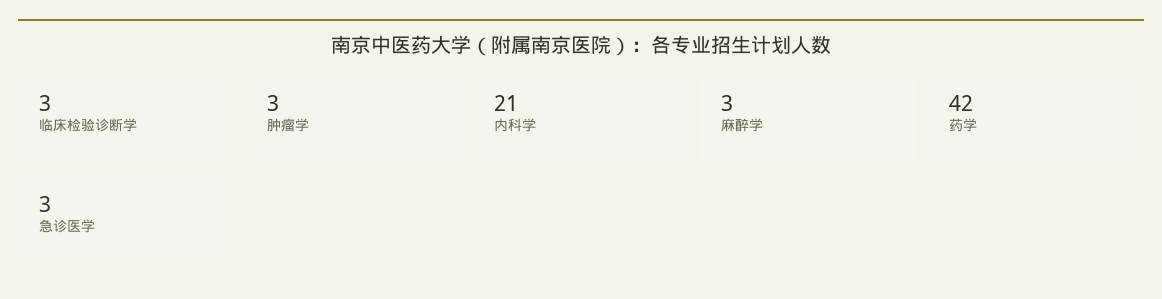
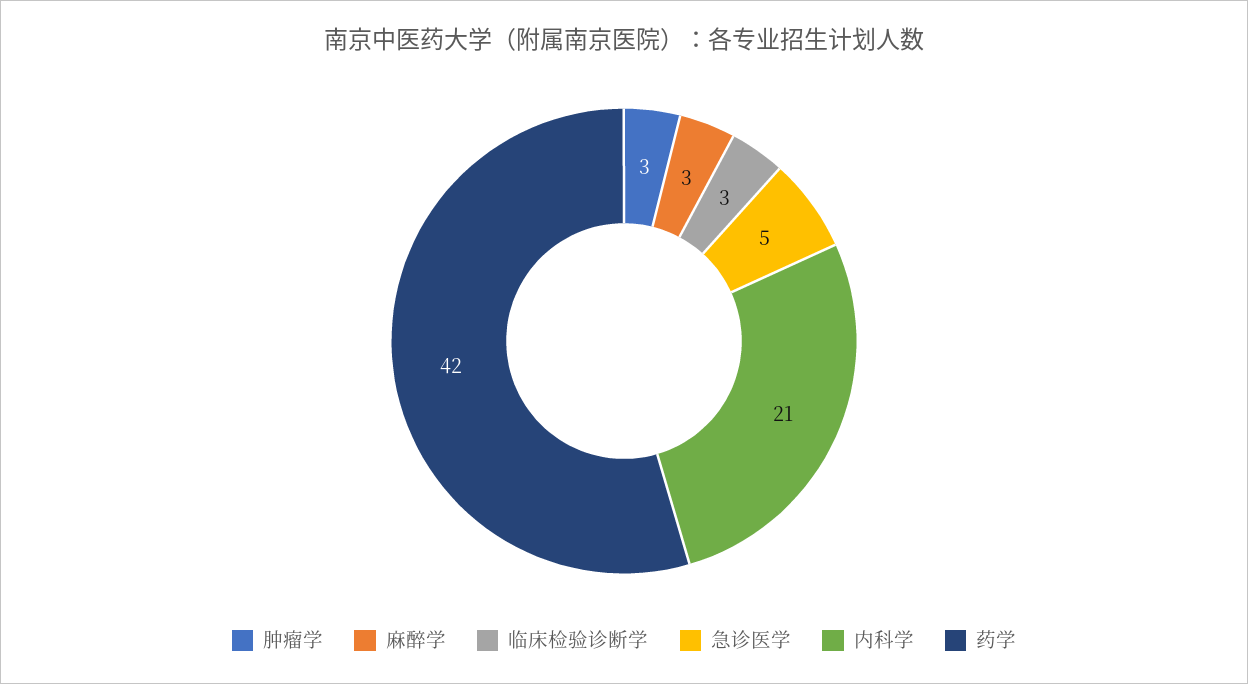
急诊医学: 3 -> 5

